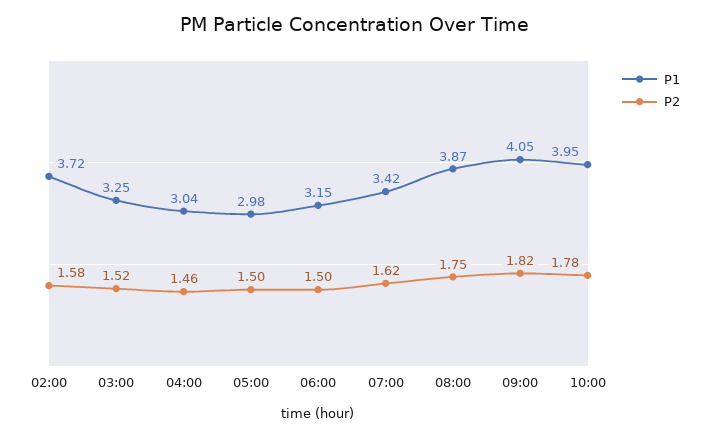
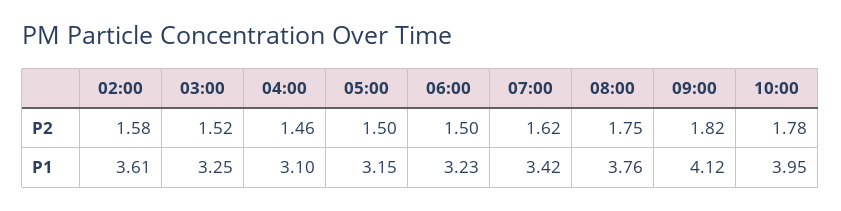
P1, 02:00: 3.72 -> 3.61
P1, 04:00: 3.04 -> 3.1
P1, 05:00: 2.98 -> 3.15
P1, 06:00: 3.15 -> 3.23
P1, 08:00: 3.87 -> 3.76
P1, 09:00: 4.05 -> 4.12

